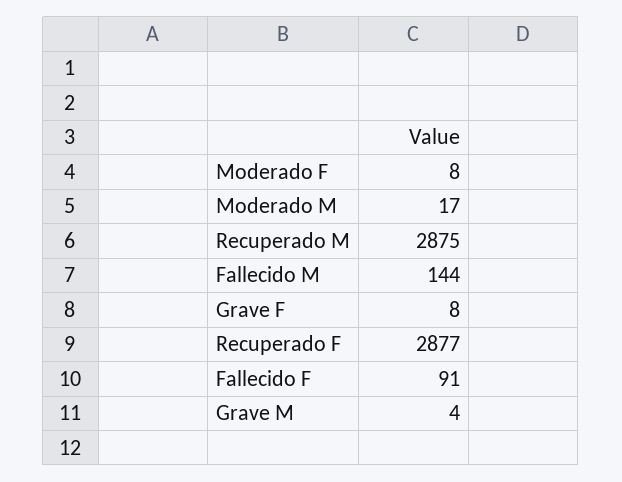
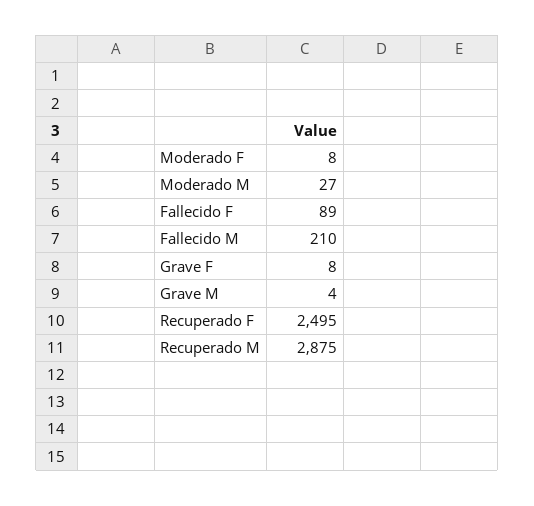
Moderado M: 17 -> 27
Fallecido M: 144 -> 210
Recuperado F: 2877 -> 2495
Fallecido F: 91 -> 89

